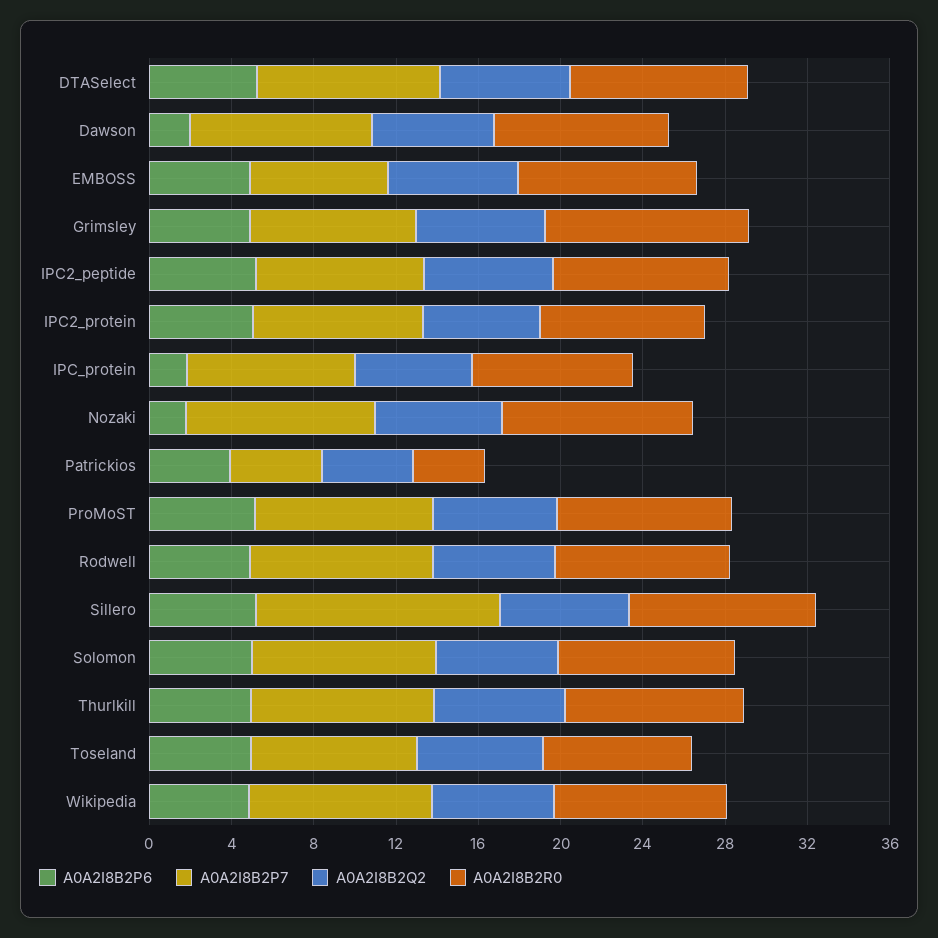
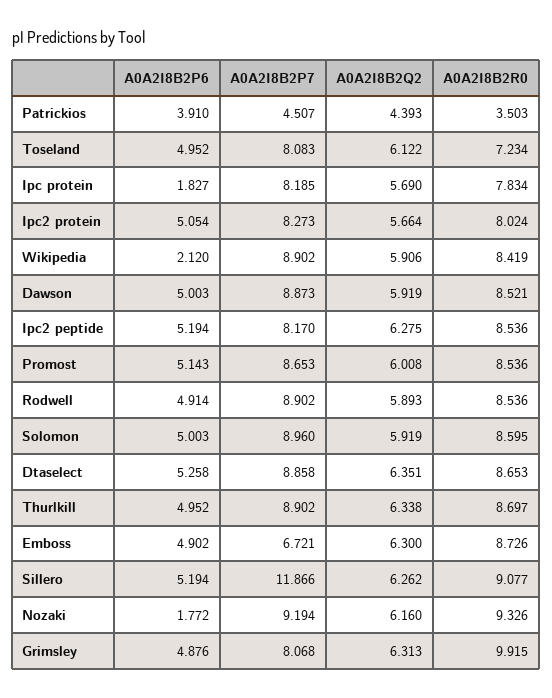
A0A2I8B2P6, Dawson: 2 -> 5.003
A0A2I8B2P6, Wikipedia: 5 -> 2.12

